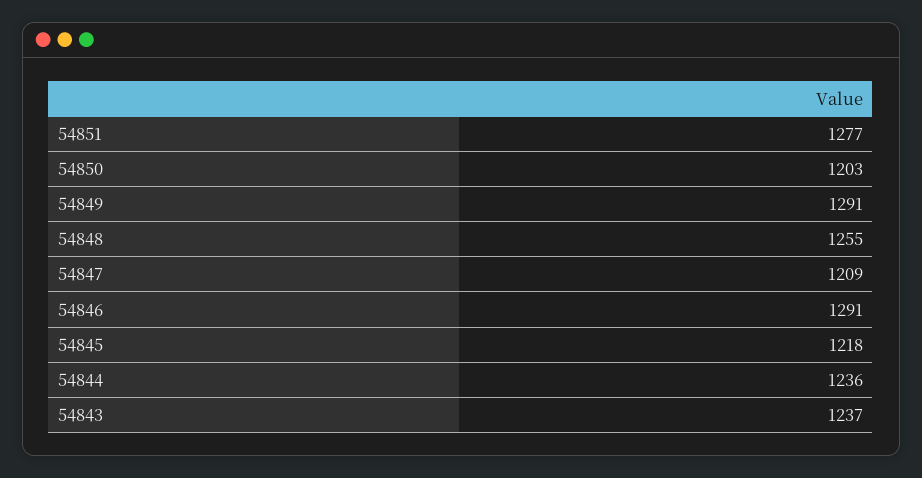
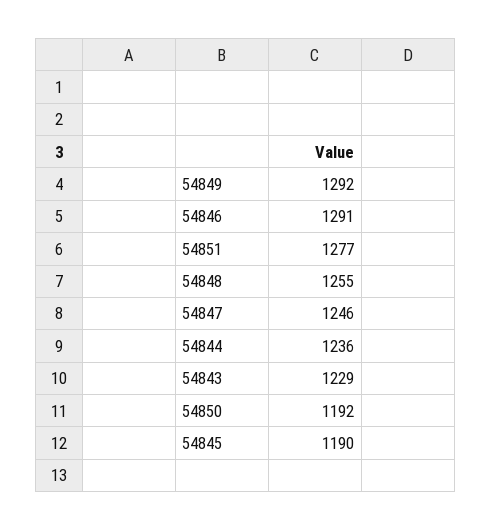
54850: 1203 -> 1192
54849: 1291 -> 1292
54847: 1209 -> 1246
54845: 1218 -> 1190
54843: 1237 -> 1229

